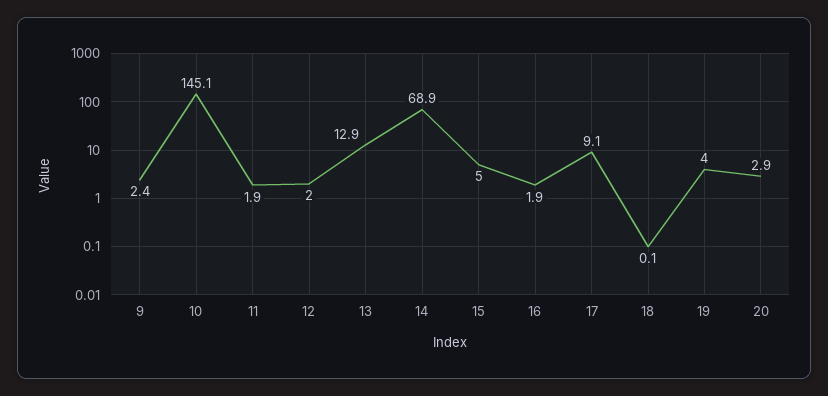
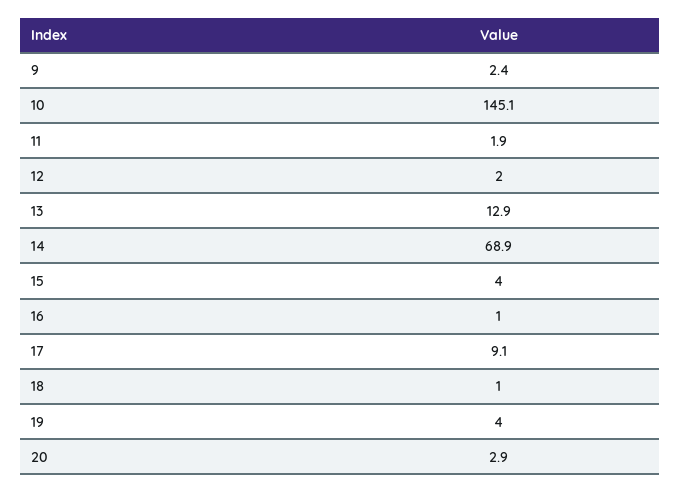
15: 5 -> 4
16: 1.9 -> 1
18: 0.1 -> 1

